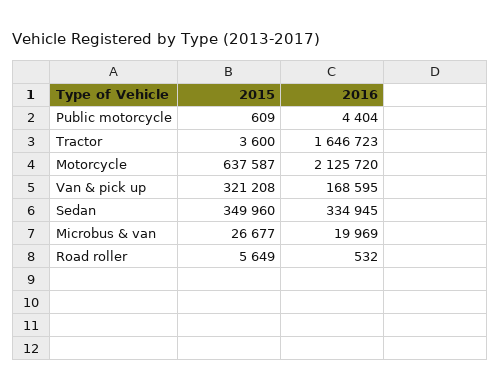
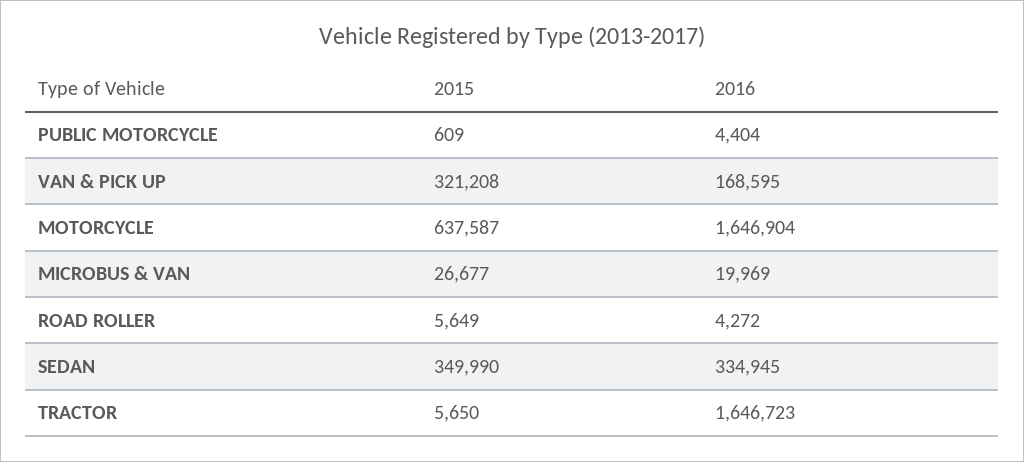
2015, Tractor: 3600 -> 5650
2016, Motorcycle: 2125720 -> 1646904
2015, Sedan: 349960 -> 349990
2016, Road roller: 532 -> 4272

